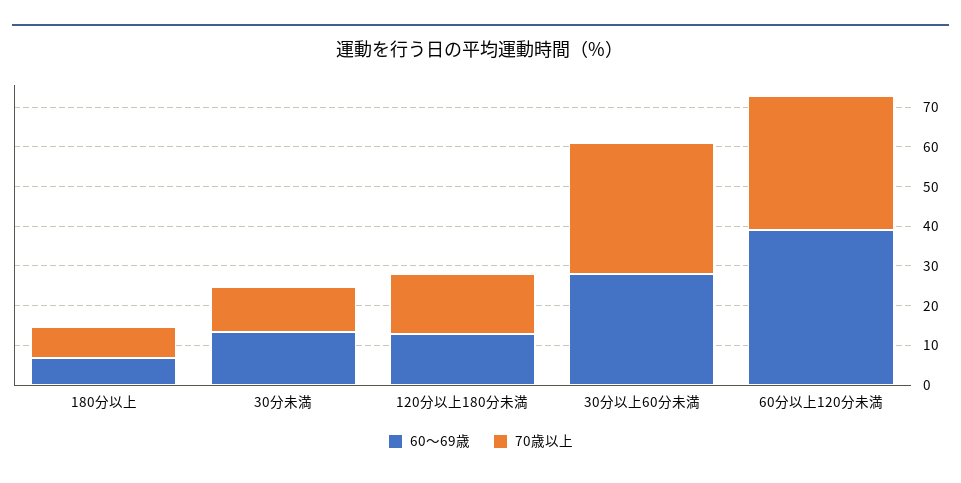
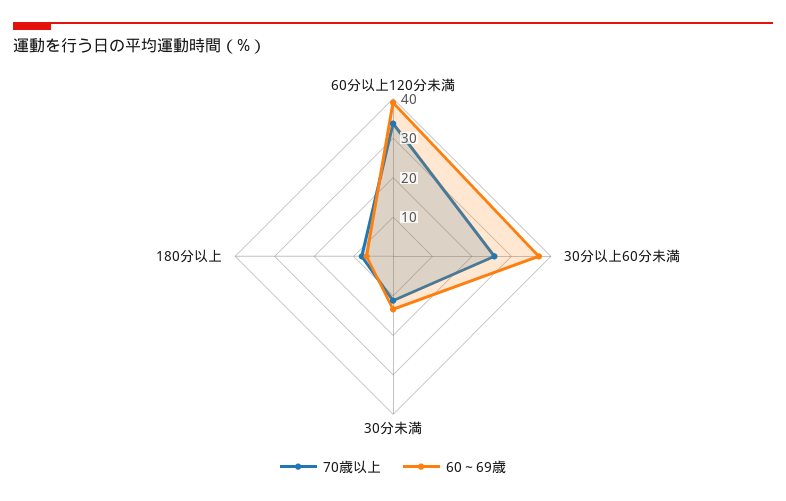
60～69歳, 120分以上180分未満: 12.5 -> none
70歳以上, 120分以上180分未満: 15 -> none
60～69歳, 30分以上60分未満: 27.5 -> 37.5
70歳以上, 30分以上60分未満: 32.5 -> 25

